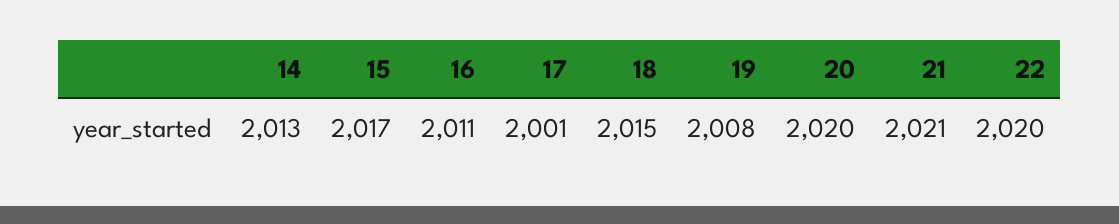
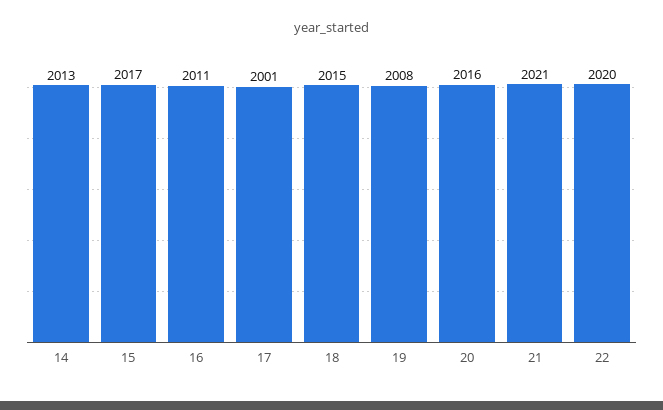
20: 2020 -> 2016

